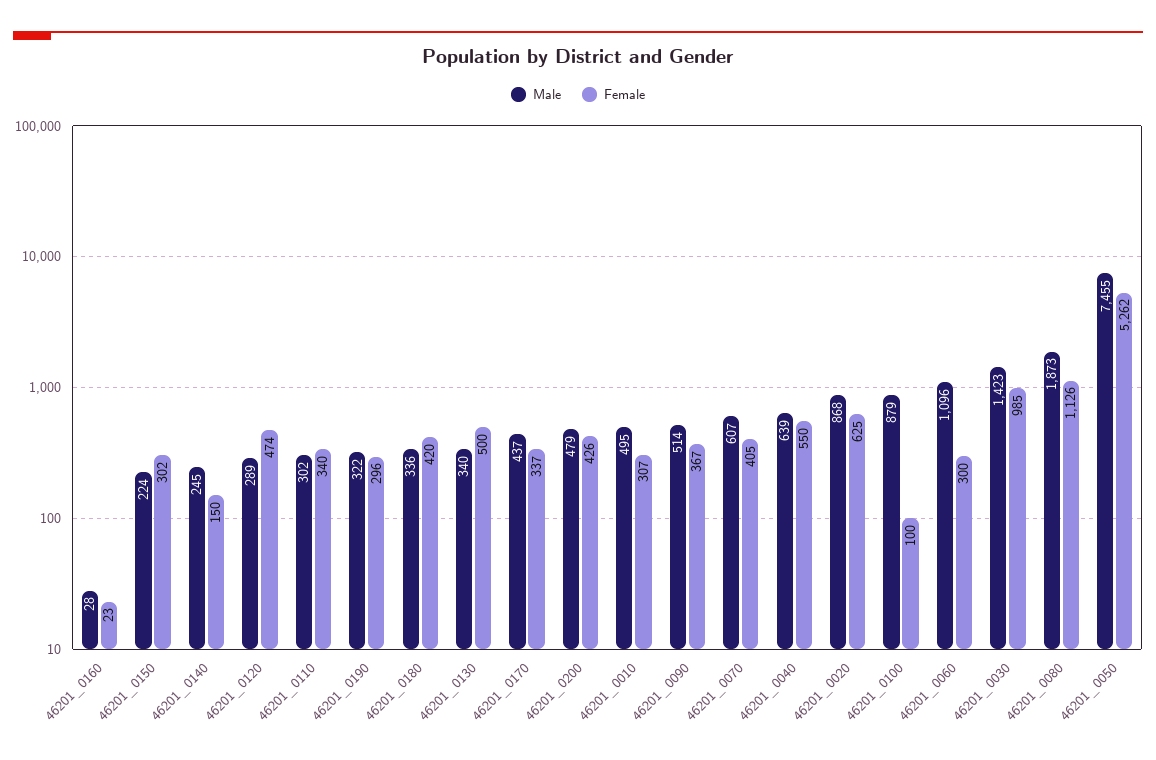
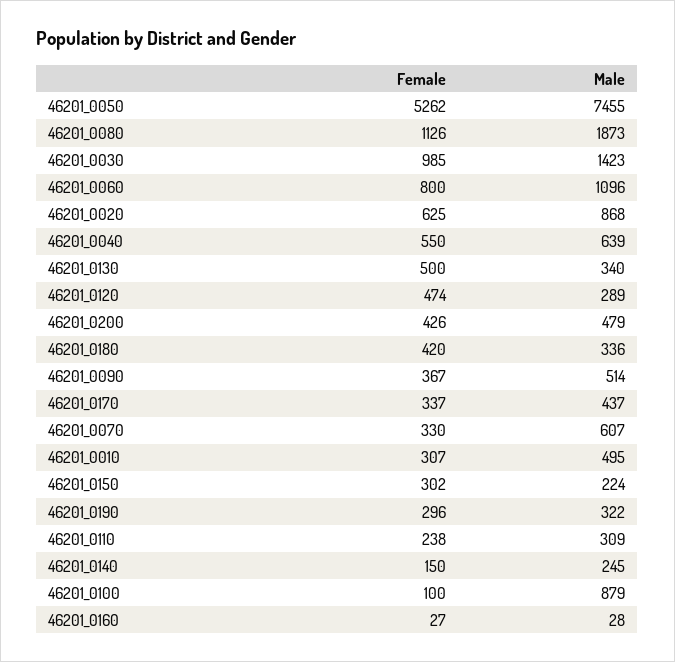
Female, 46201_0160: 23 -> 27
Male, 46201_0110: 302 -> 309
Female, 46201_0110: 340 -> 238
Female, 46201_0070: 405 -> 330
Female, 46201_0060: 300 -> 800

